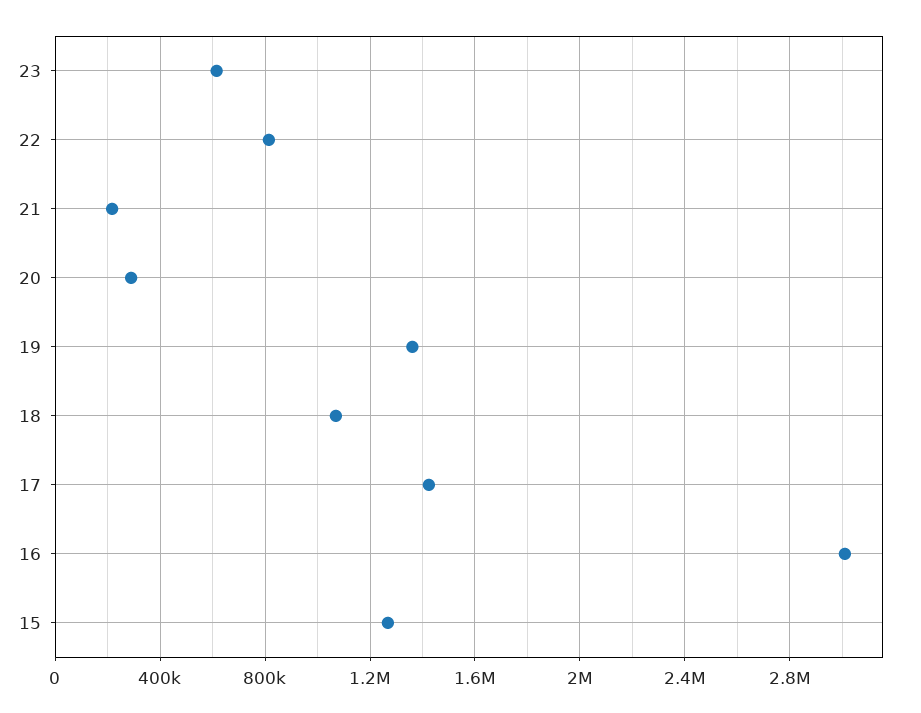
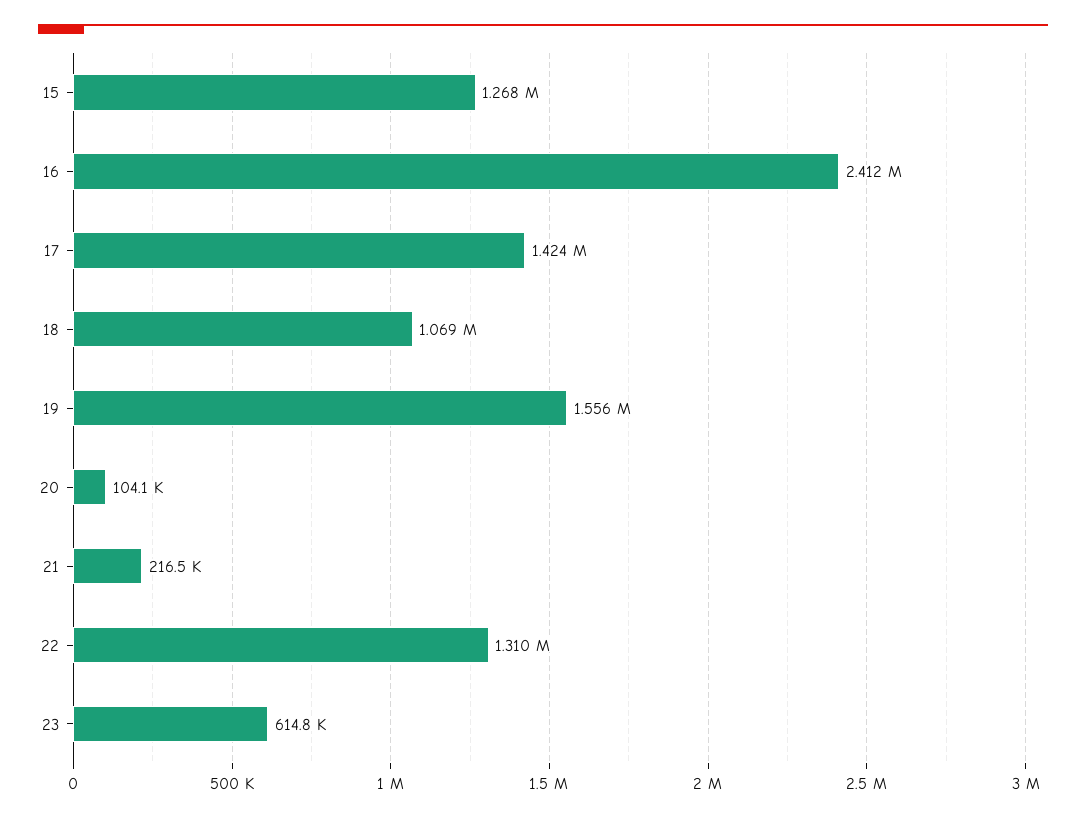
22: 800000 -> 1310000
20: 300000 -> 104100
19: 1350000 -> 1556000
16: 3000000 -> 2412000

